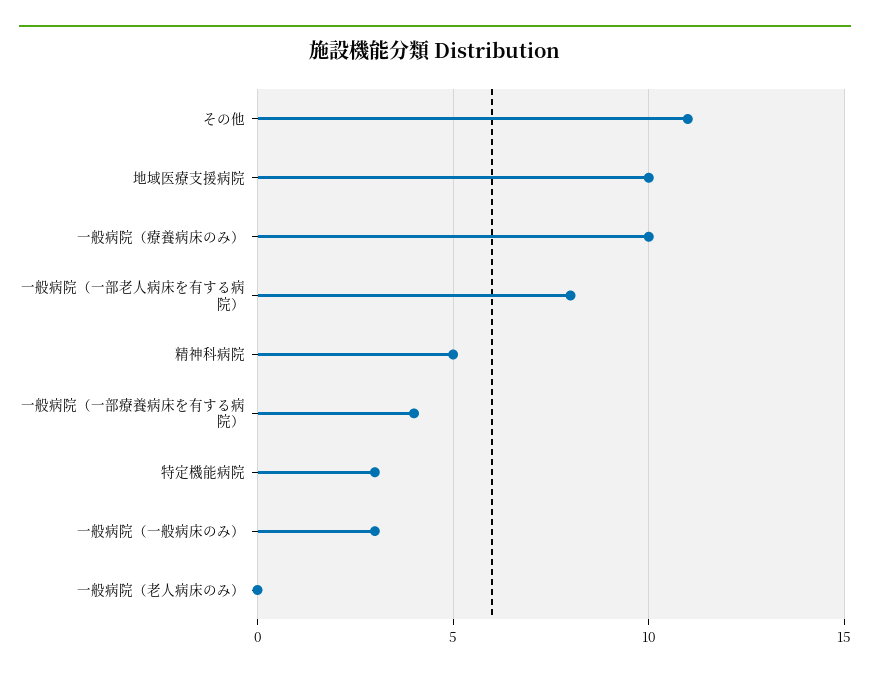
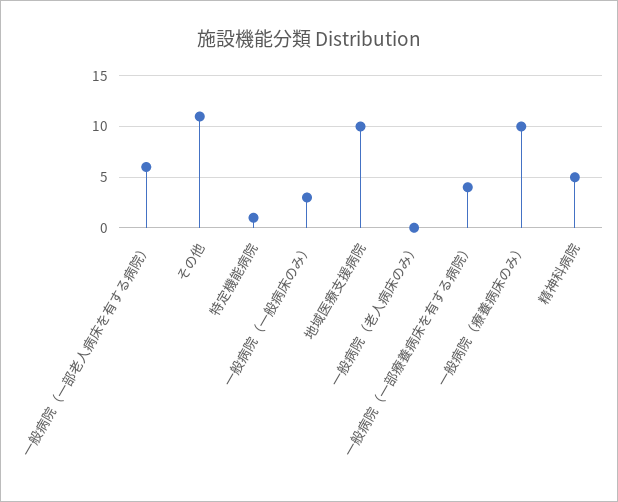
一般病院（一部老人病床を有する病院）: 8 -> 6
特定機能病院: 3 -> 1

